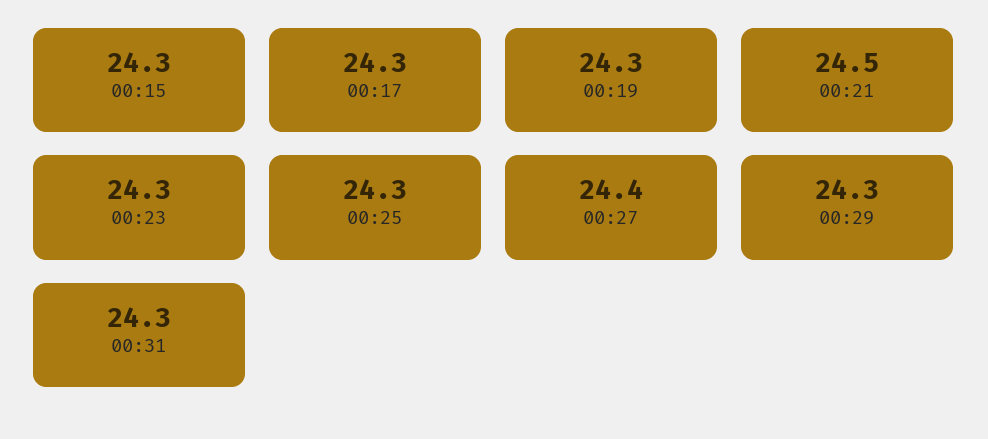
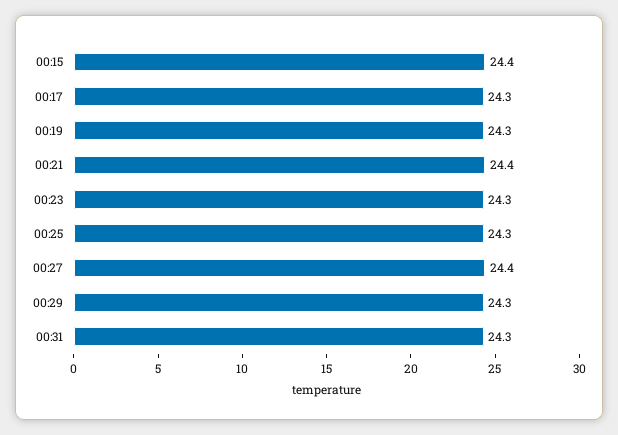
00:15: 24.3 -> 24.4
00:21: 24.5 -> 24.4

